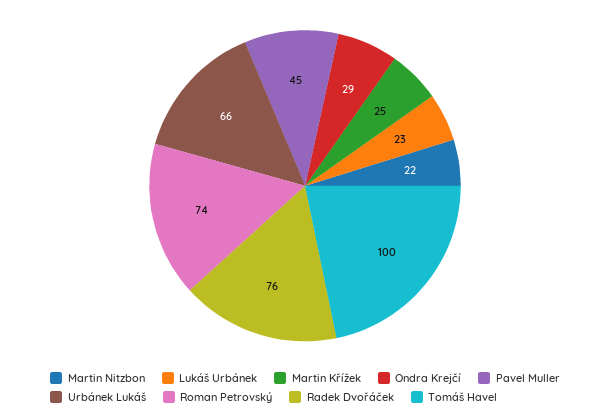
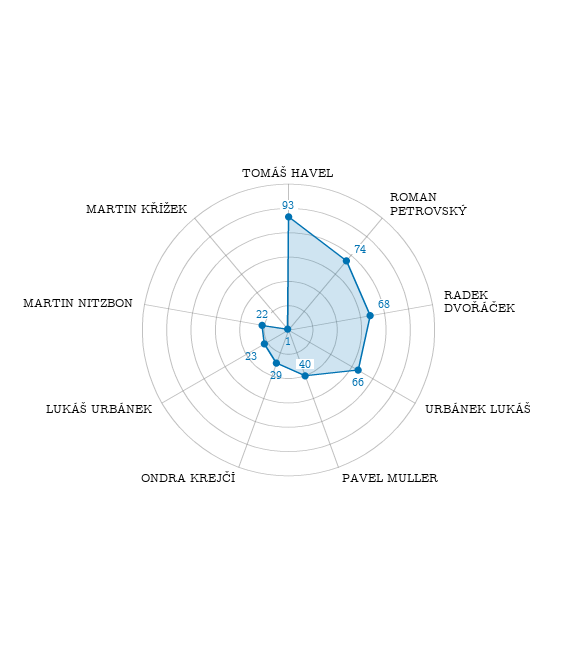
Martin Křížek: 25 -> 1
Pavel Muller: 45 -> 40
Radek Dvořáček: 76 -> 68
Tomáš Havel: 100 -> 93

